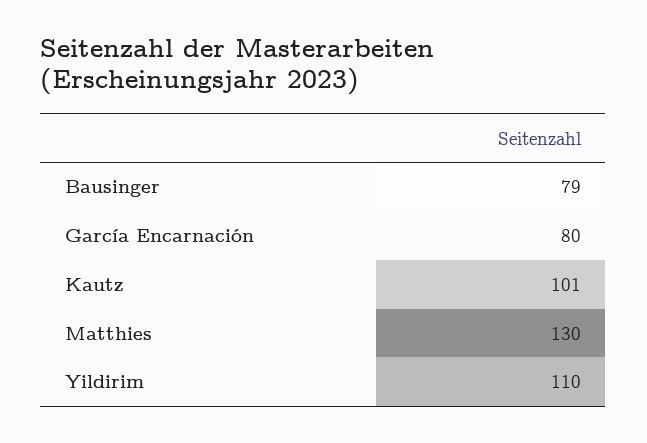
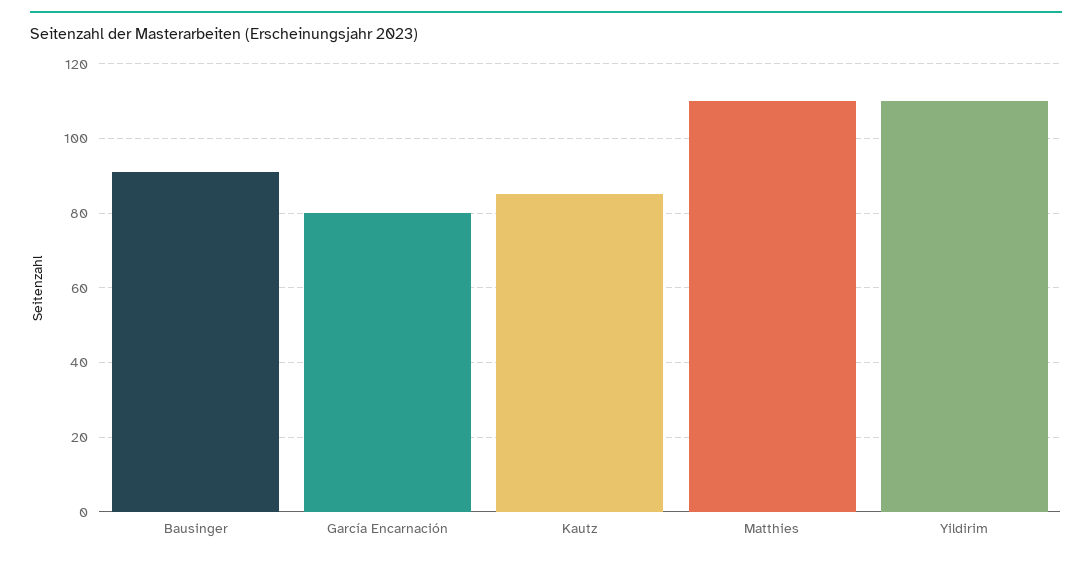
Bausinger: 79 -> 90
Kautz: 101 -> 85
Matthies: 130 -> 110

